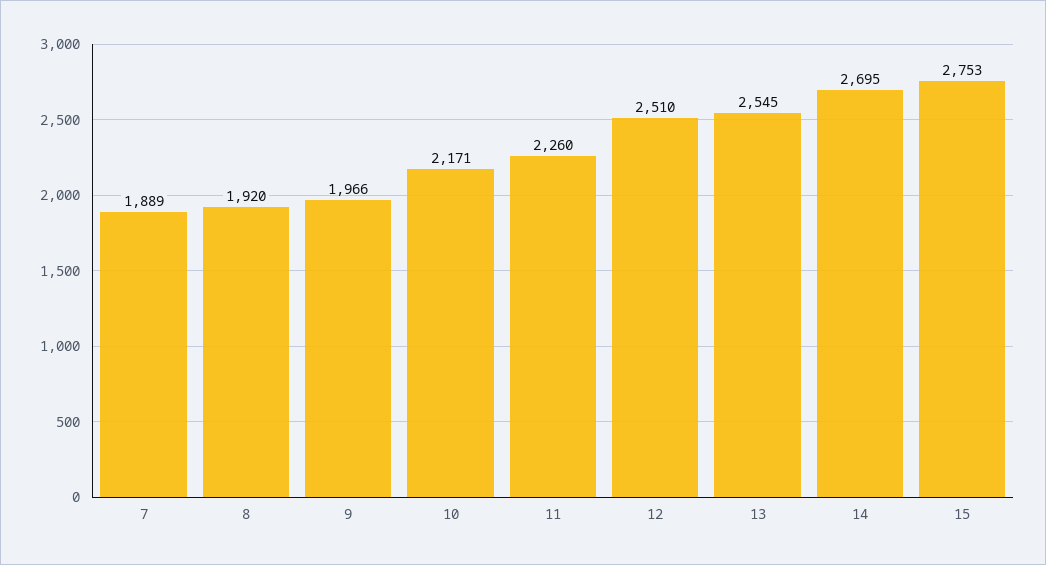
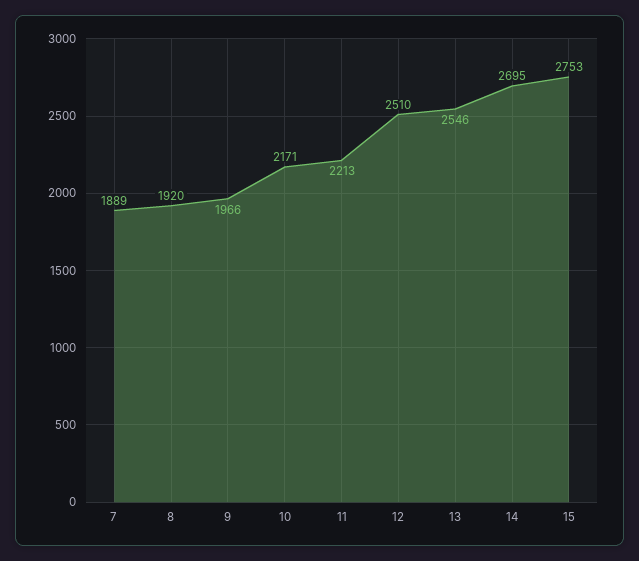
11: 2260 -> 2213
13: 2545 -> 2546

